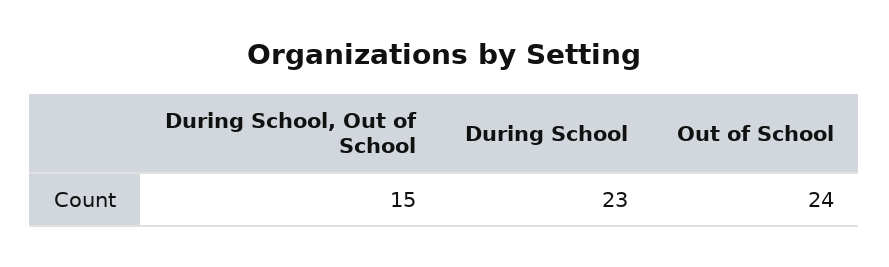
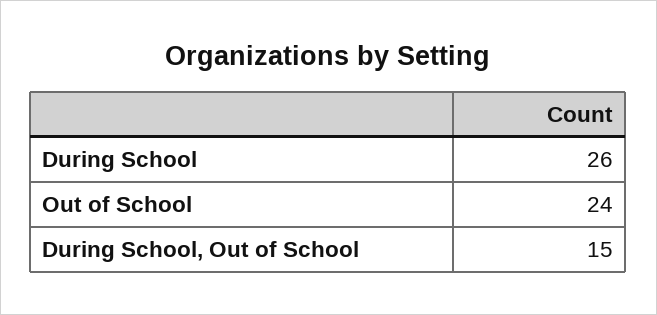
During School: 23 -> 26

